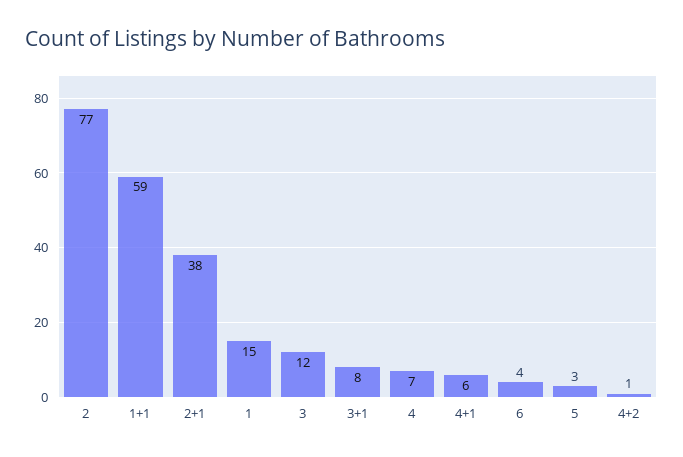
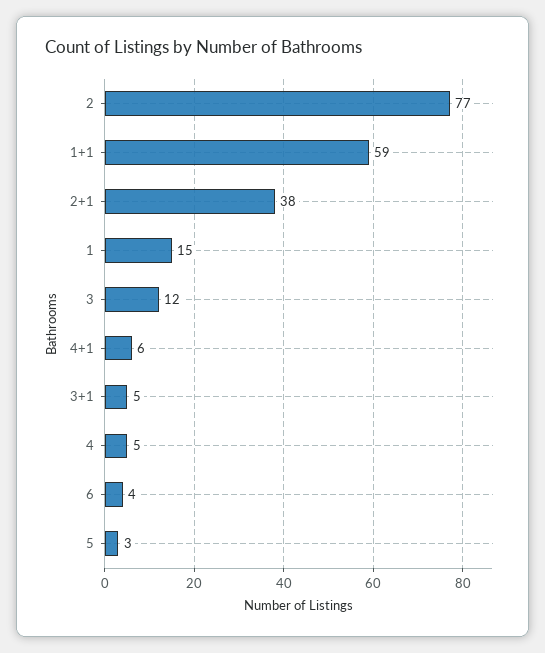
3+1: 8 -> 5
4: 7 -> 5
4+2: 1 -> none

